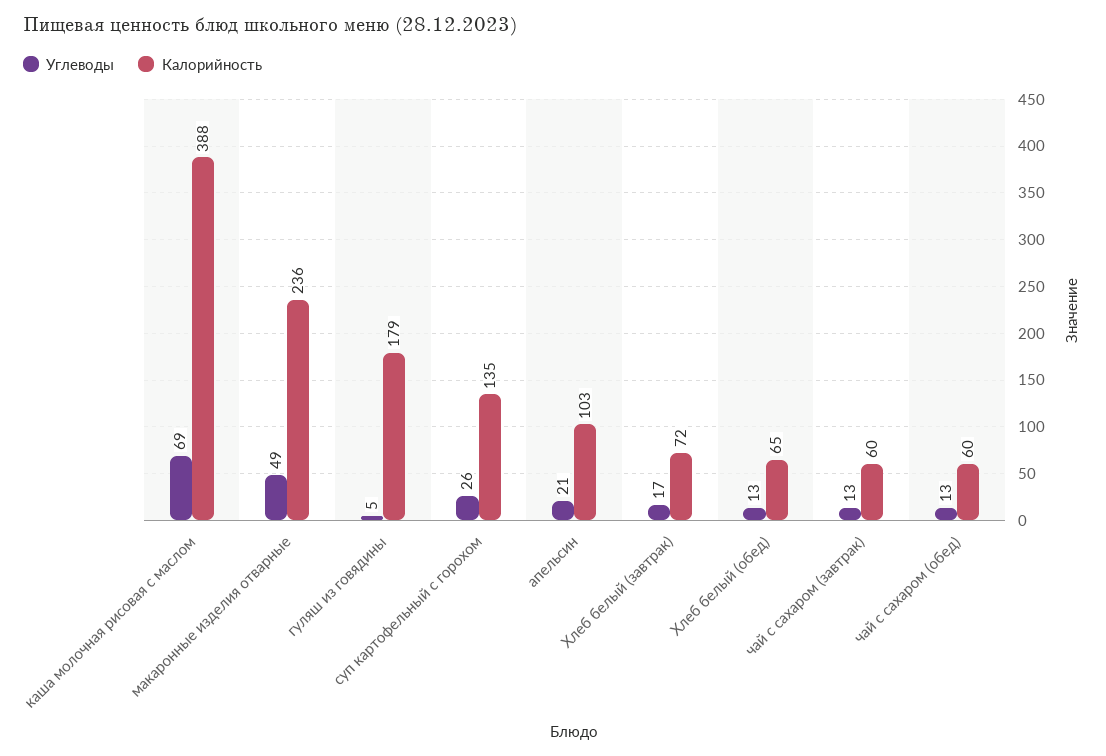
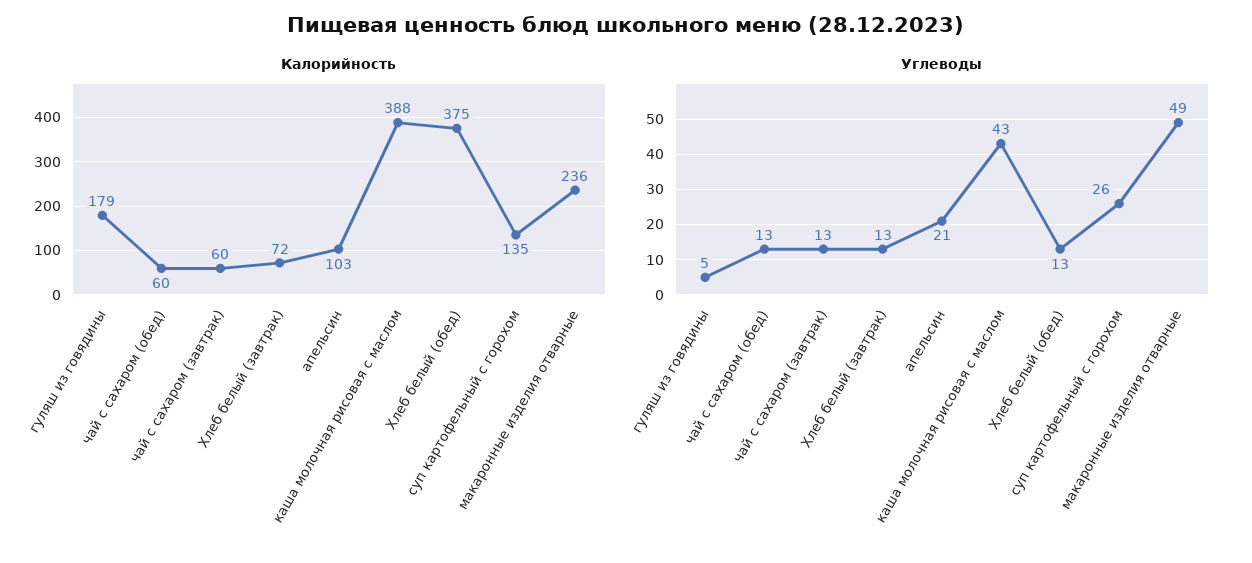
Углеводы, каша молочная рисовая с маслом: 69 -> 43
Углеводы, Хлеб белый (завтрак): 17 -> 13
Калорийность, Хлеб белый (обед): 65 -> 375

